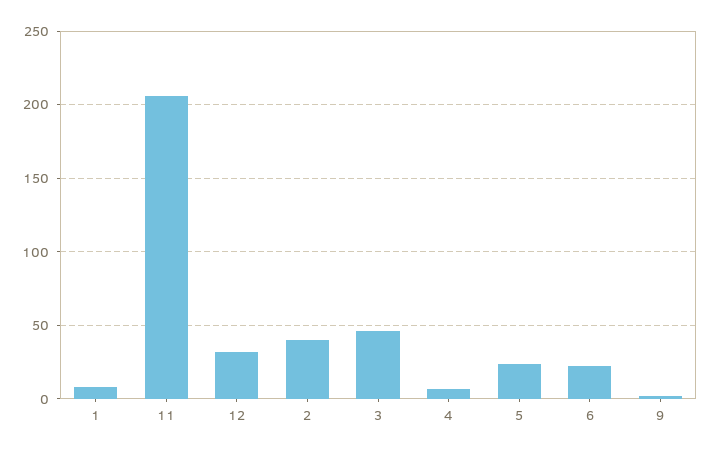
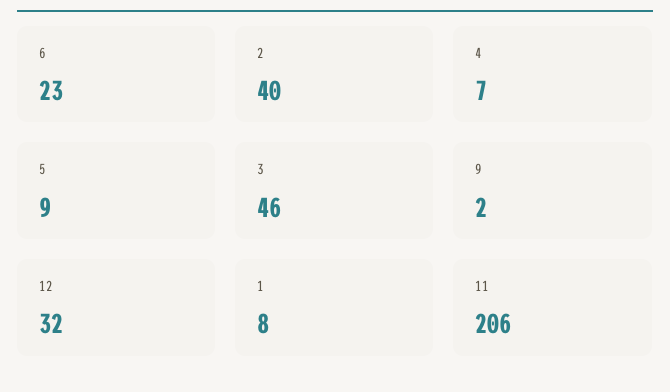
5: 25 -> 9

